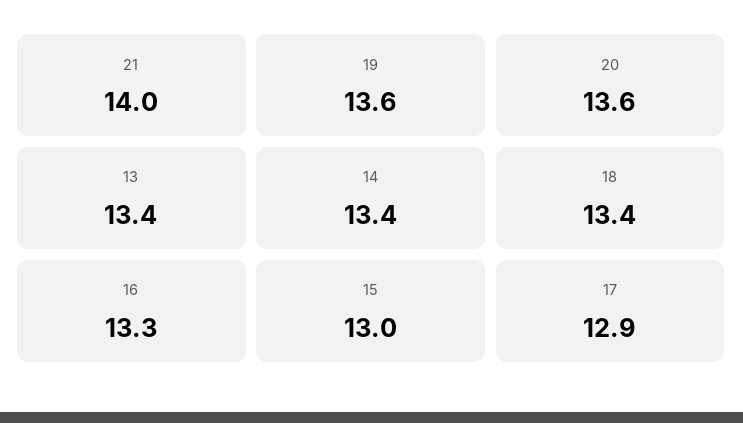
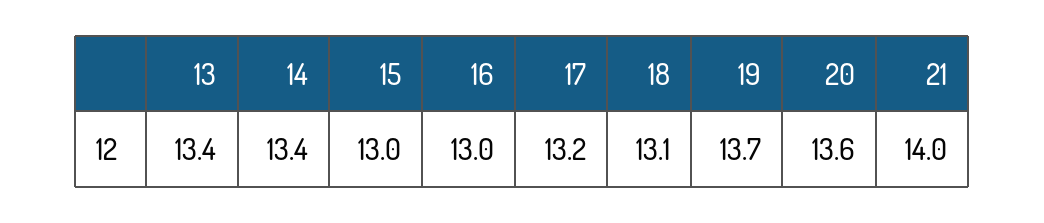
19: 13.6 -> 13.7
18: 13.4 -> 13.1
16: 13.3 -> 13
17: 12.9 -> 13.2

